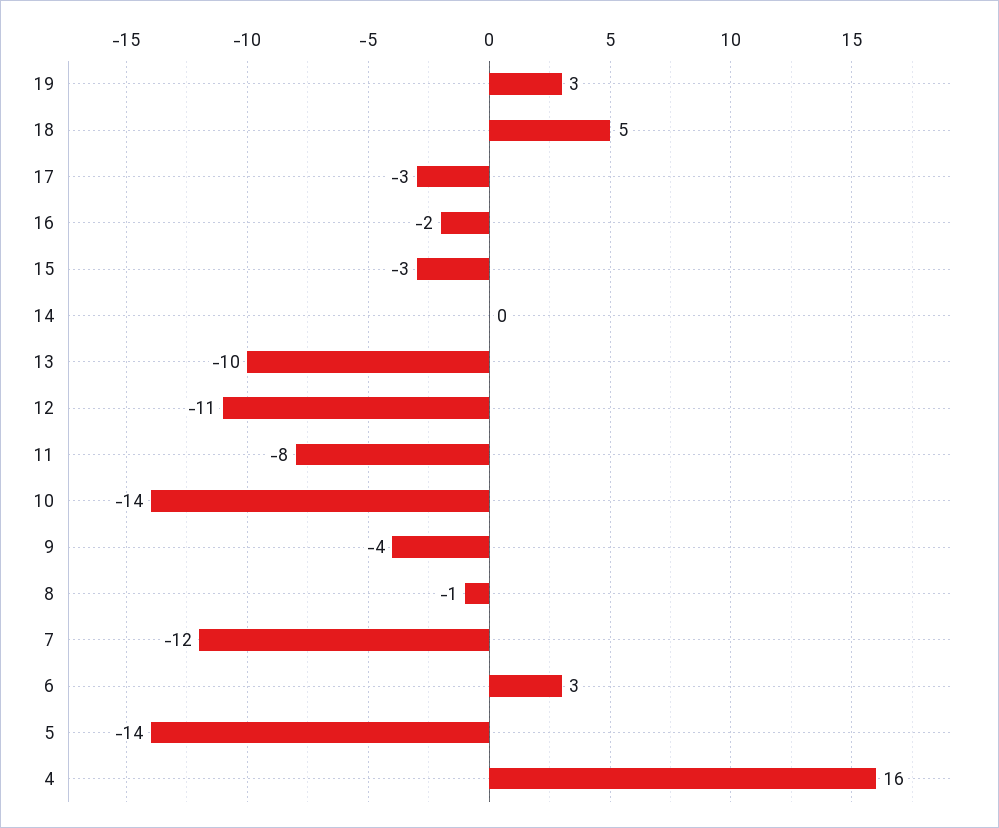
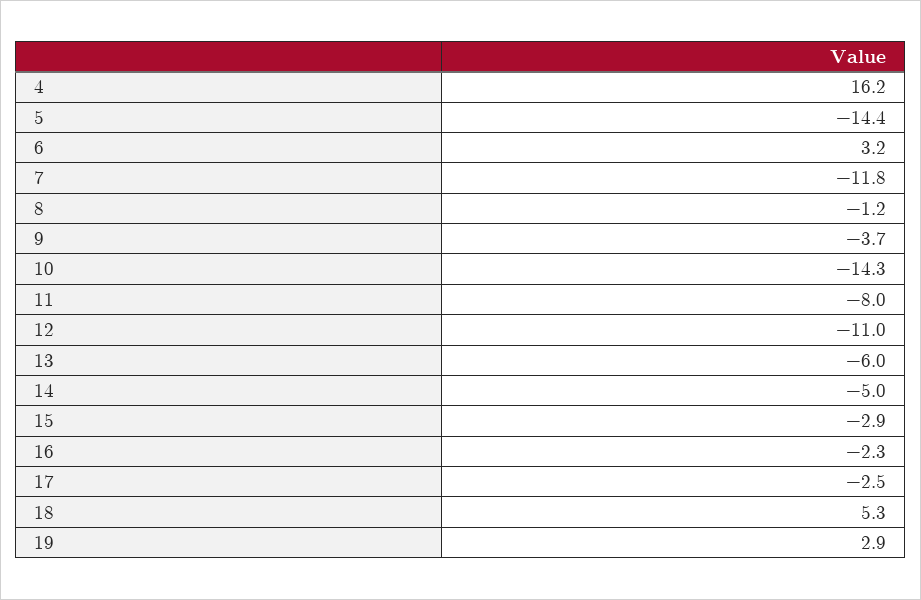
14: 0 -> -5
13: -10 -> -6

